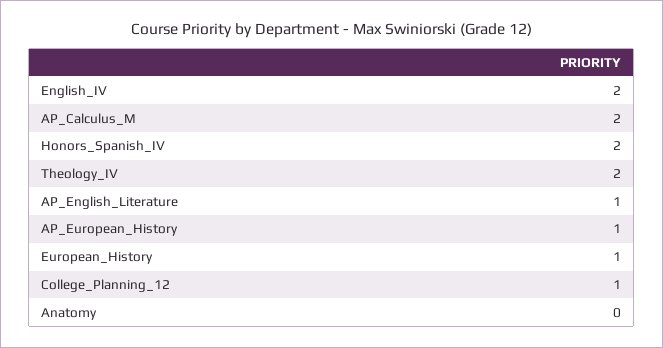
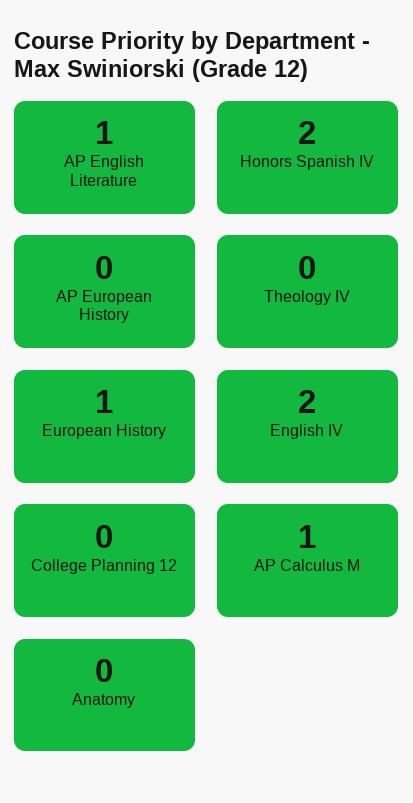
AP_Calculus_M: 2 -> 1
Theology_IV: 2 -> 0
AP_European_History: 1 -> 0
College_Planning_12: 1 -> 0

